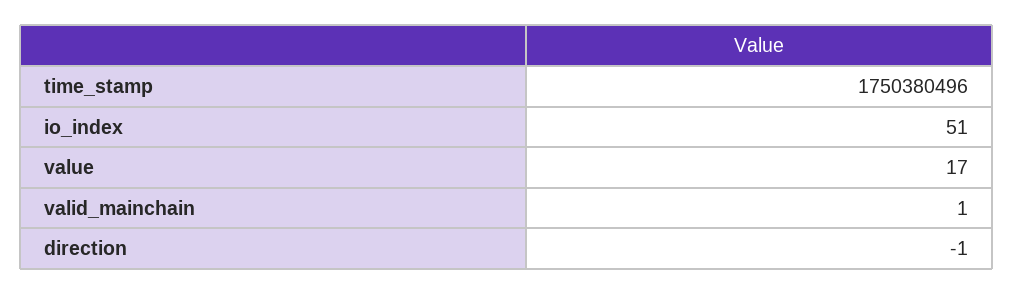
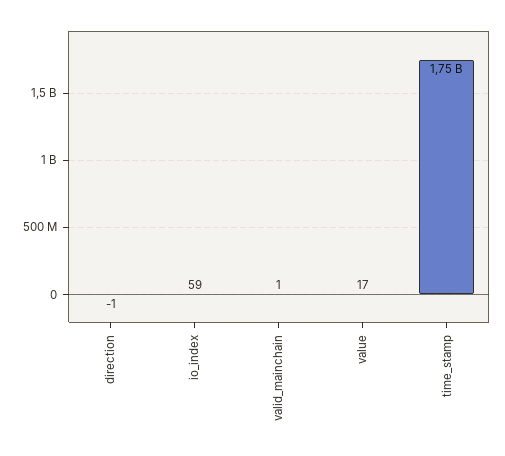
io_index: 51 -> 59

